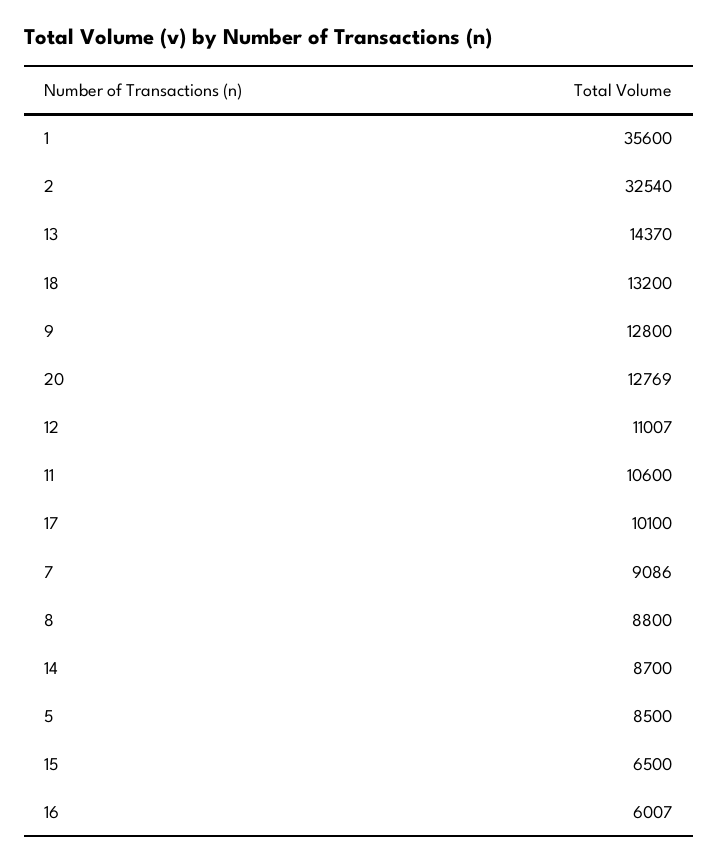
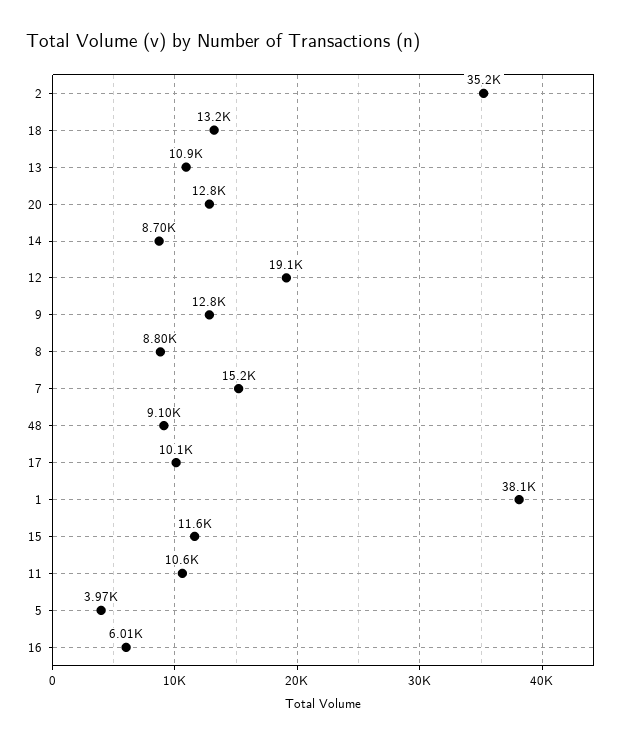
1: 35600 -> 38100
2: 32540 -> 35200
13: 14370 -> 10900
12: 11007 -> 19100
7: 9086 -> 15200
5: 8500 -> 3970
15: 6500 -> 11600
48: none -> 9100

